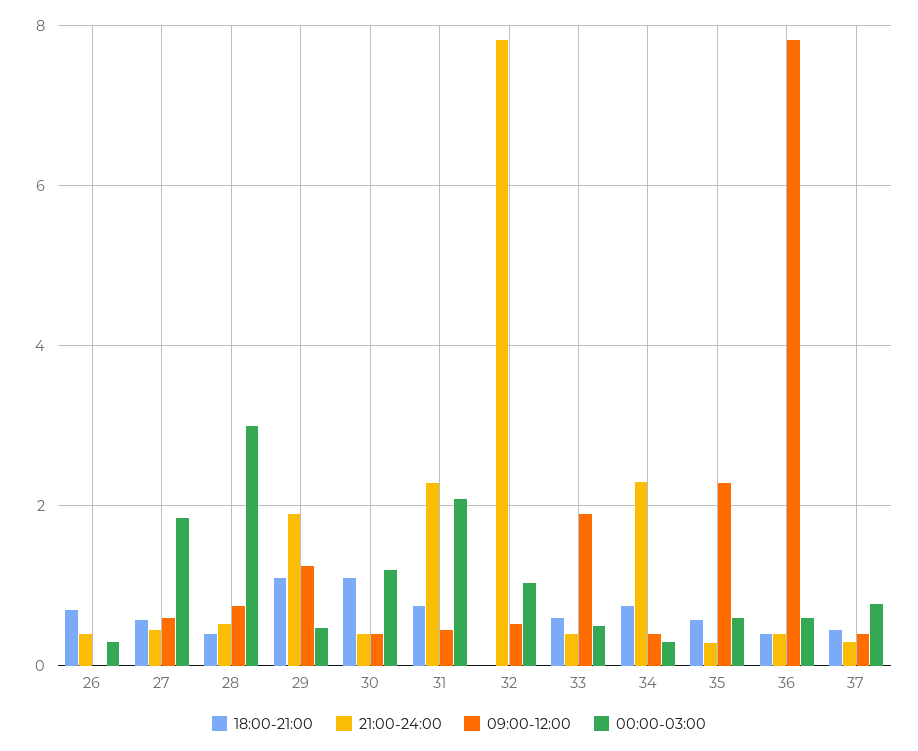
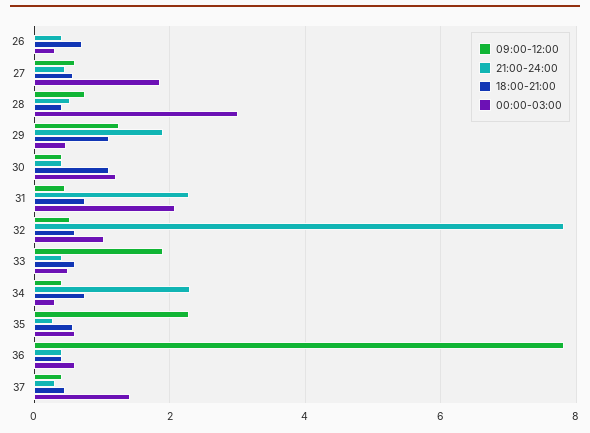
18:00-21:00, 32: 0 -> 0.6
00:00-03:00, 37: 0.8 -> 1.4

